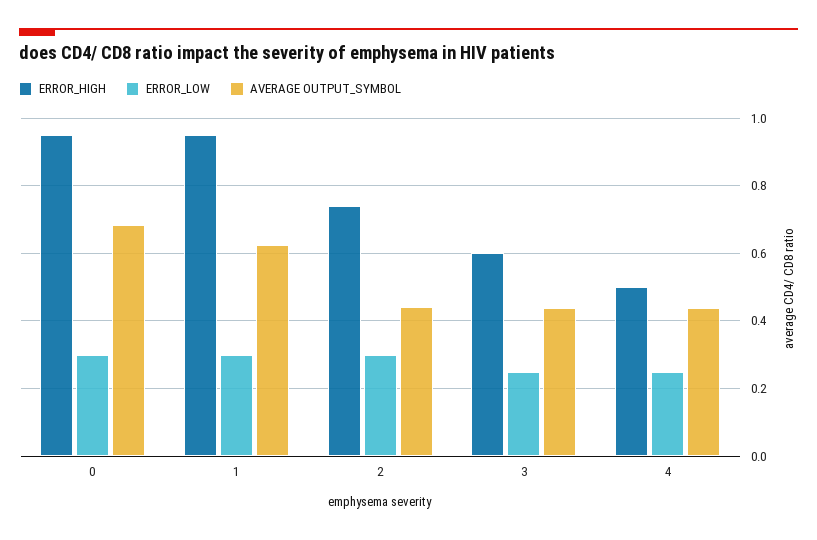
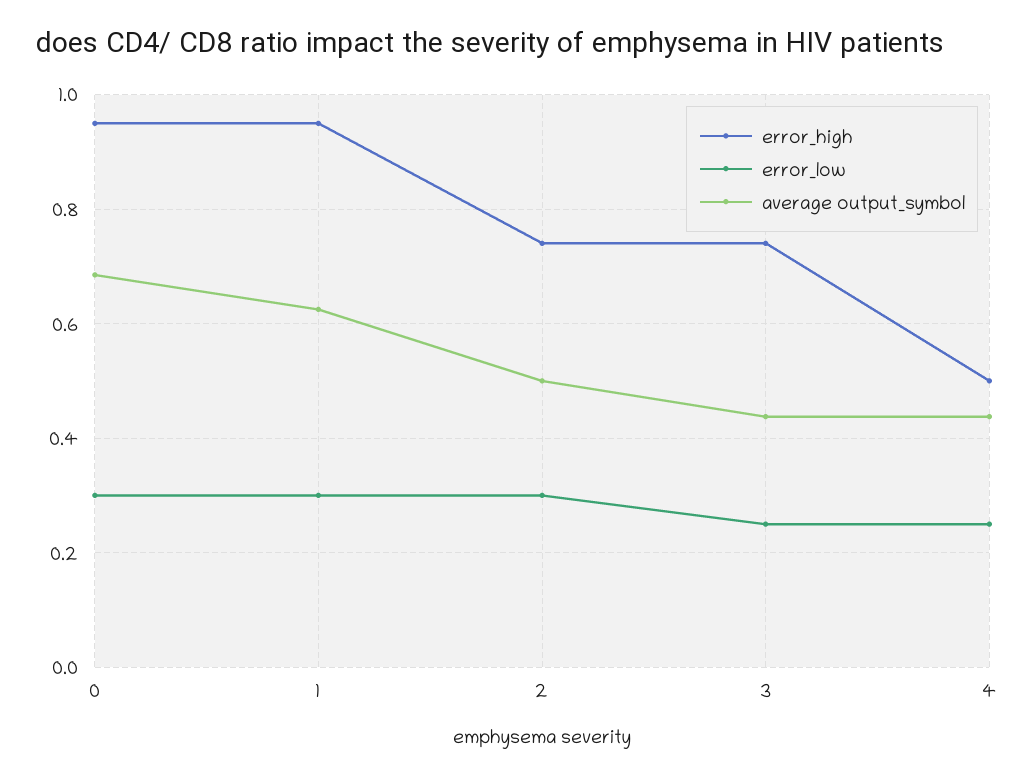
AVERAGE OUTPUT_SYMBOL, 2: 0.44 -> 0.5
ERROR_HIGH, 3: 0.6 -> 0.74

